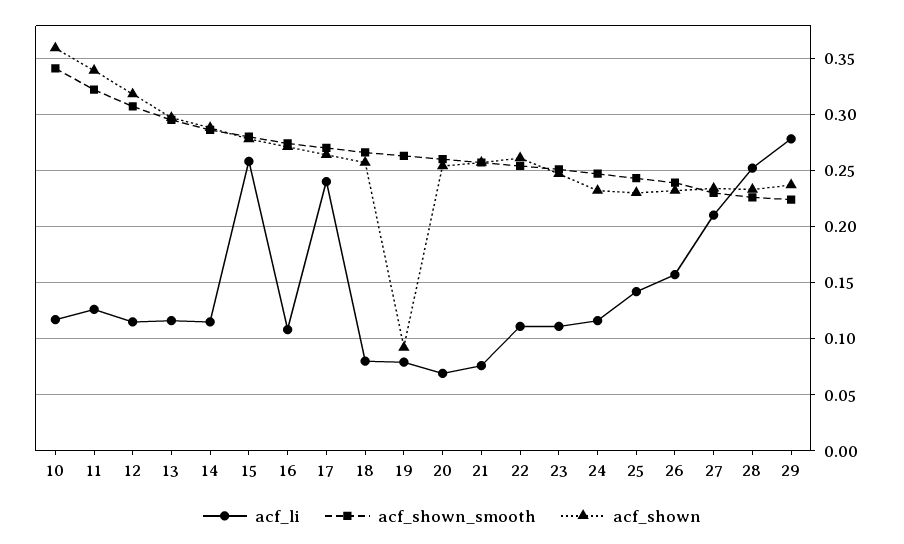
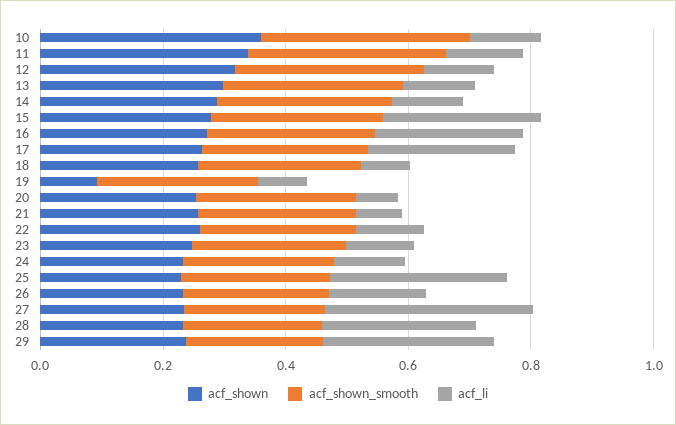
acf_li, 16: 0.11 -> 0.25
acf_li, 25: 0.14 -> 0.3
acf_li, 27: 0.21 -> 0.35

